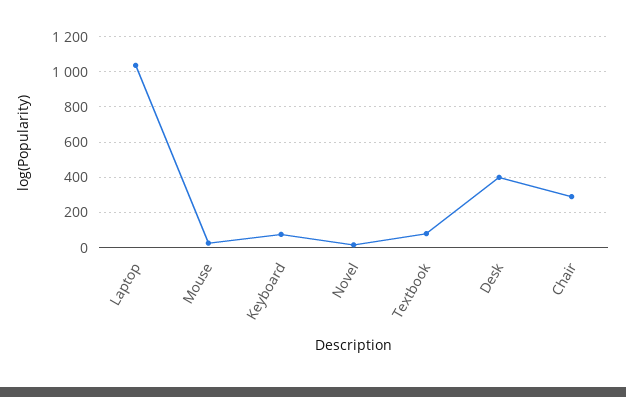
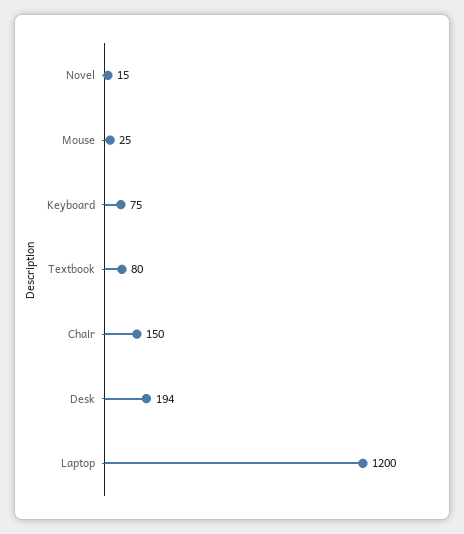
Laptop: 1050 -> 1200
Desk: 400 -> 194
Chair: 300 -> 150

